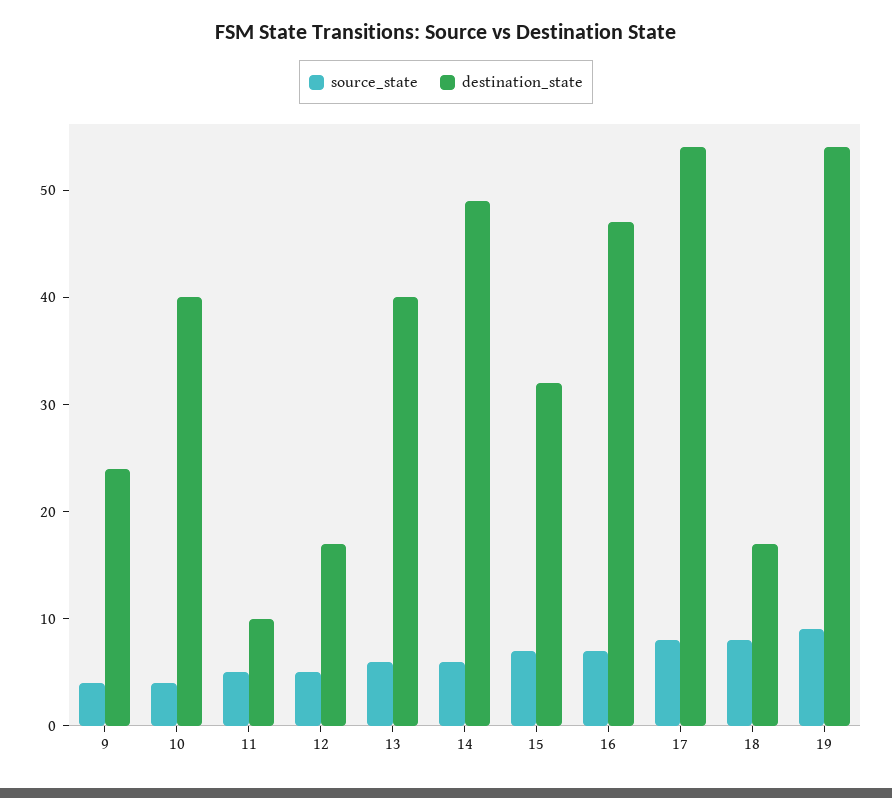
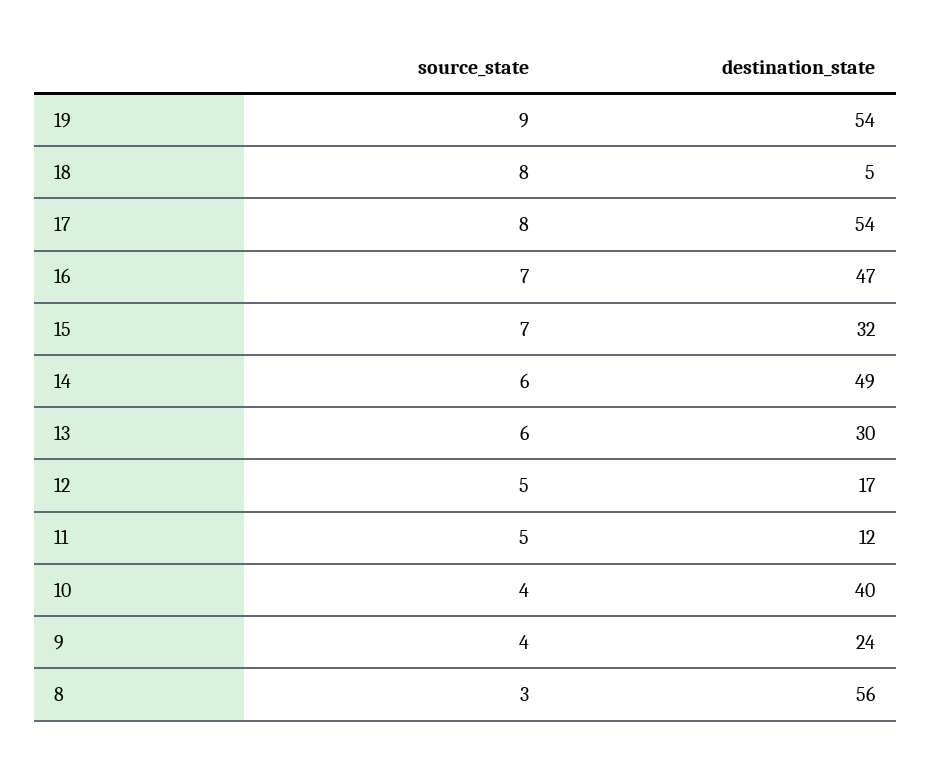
destination_state, 11: 10 -> 12
destination_state, 13: 40 -> 30
destination_state, 18: 17 -> 5
source_state, 8: none -> 3
destination_state, 8: none -> 56

